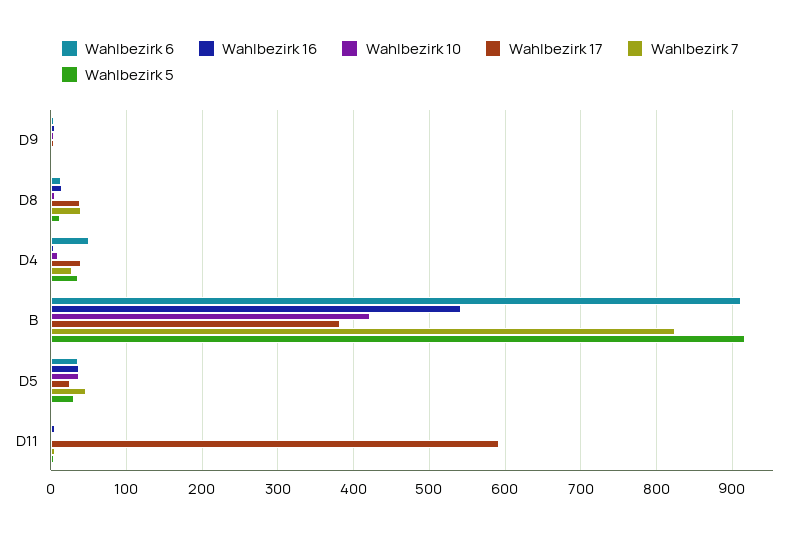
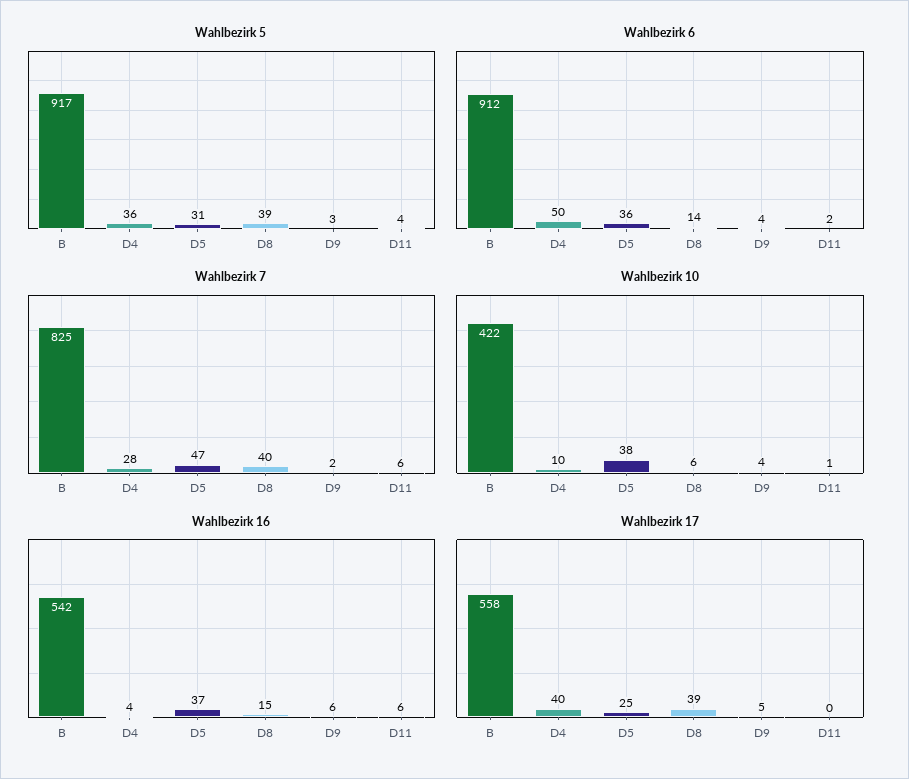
Wahlbezirk 5, D8: 10 -> 39
Wahlbezirk 17, B: 380 -> 558
Wahlbezirk 17, D11: 590 -> 0

